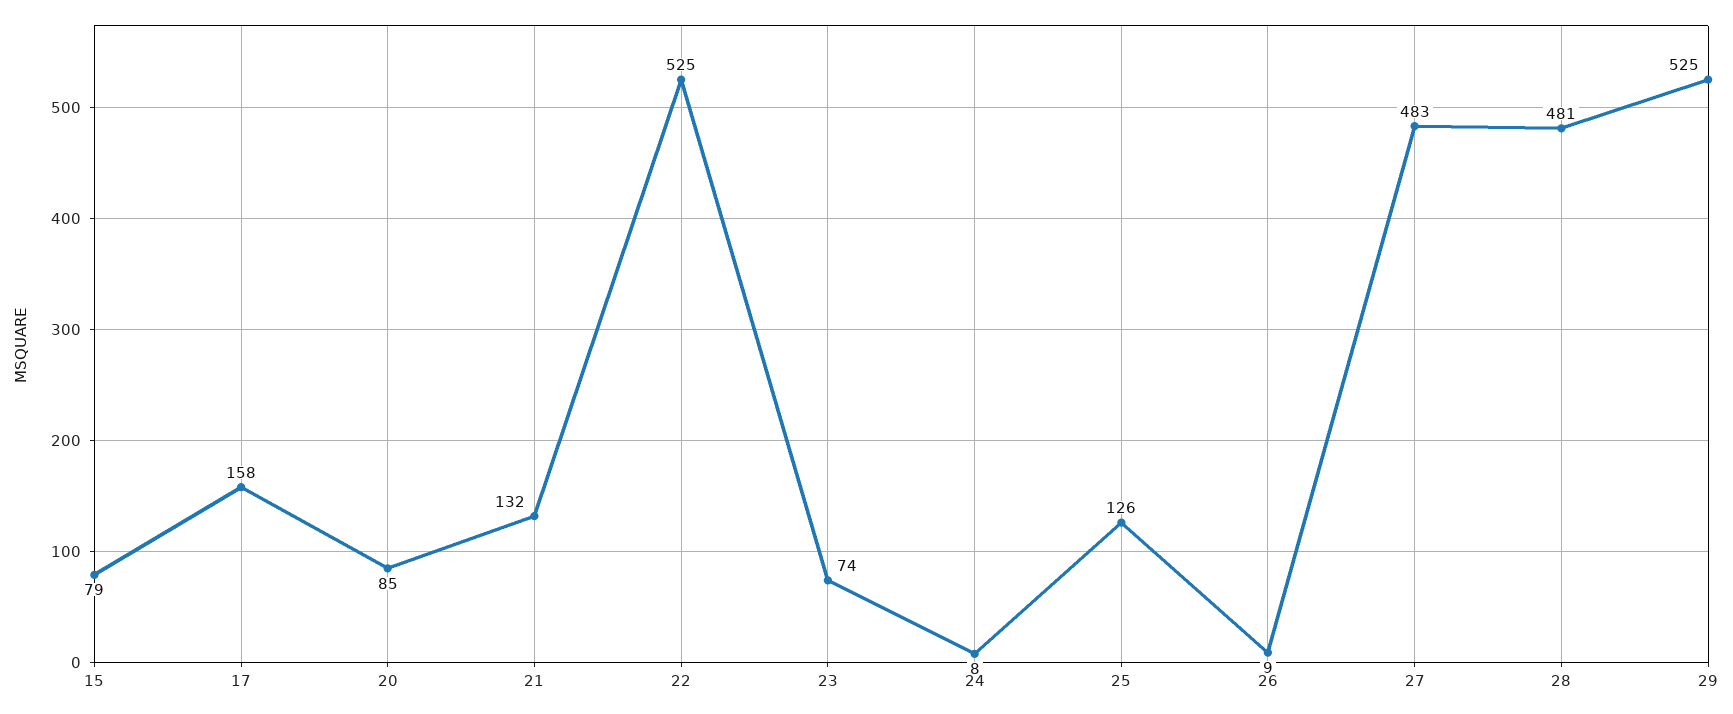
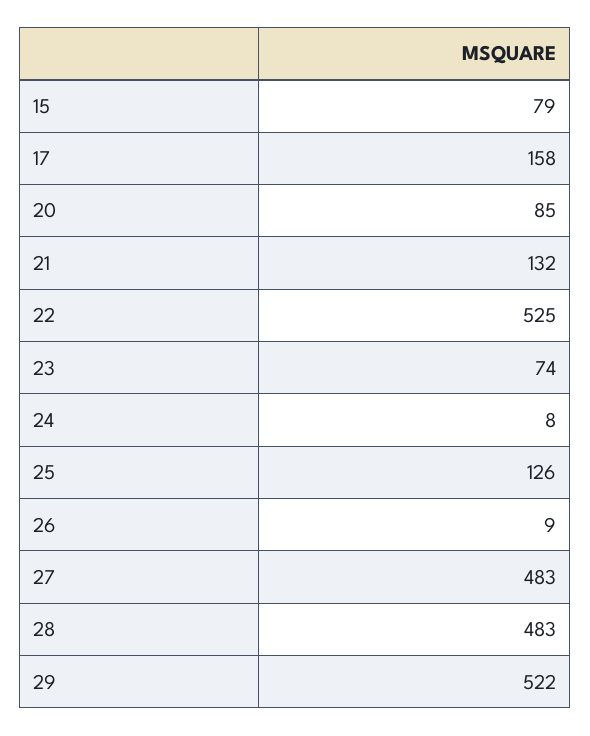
28: 481 -> 483
29: 525 -> 522

